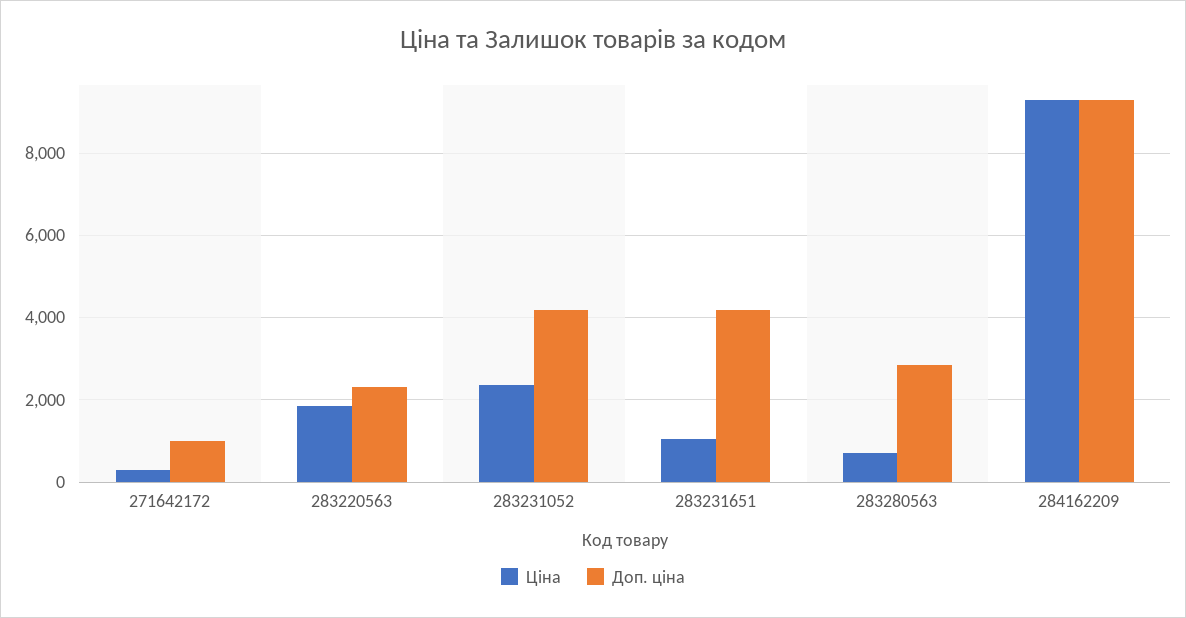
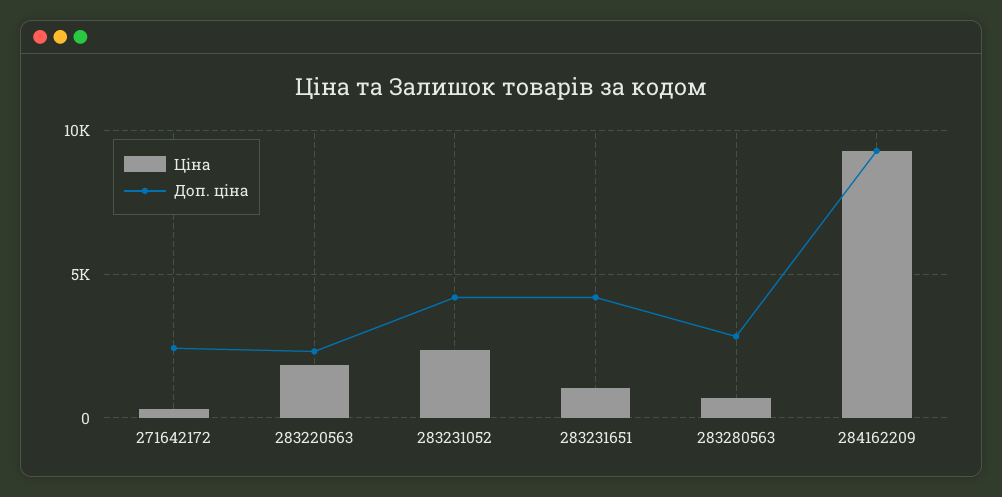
Доп. ціна, 271642172: 1000 -> 2500

